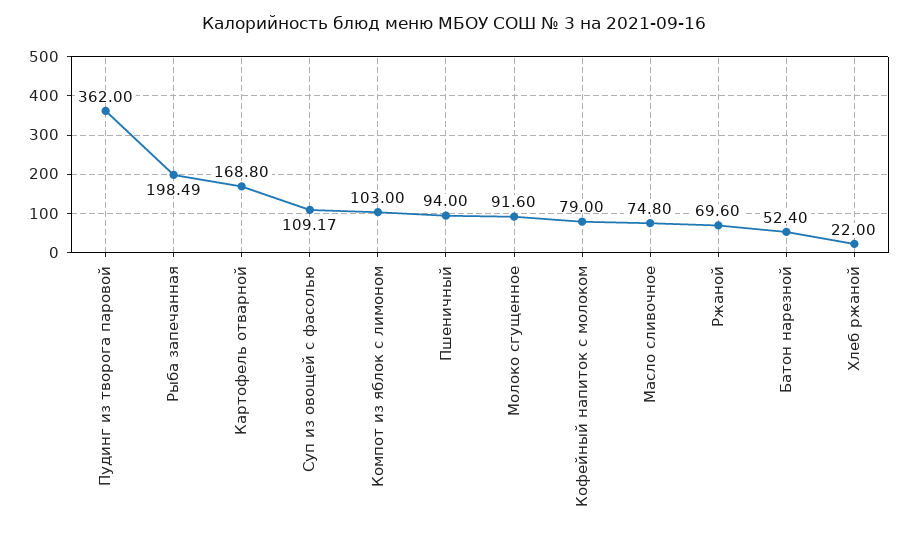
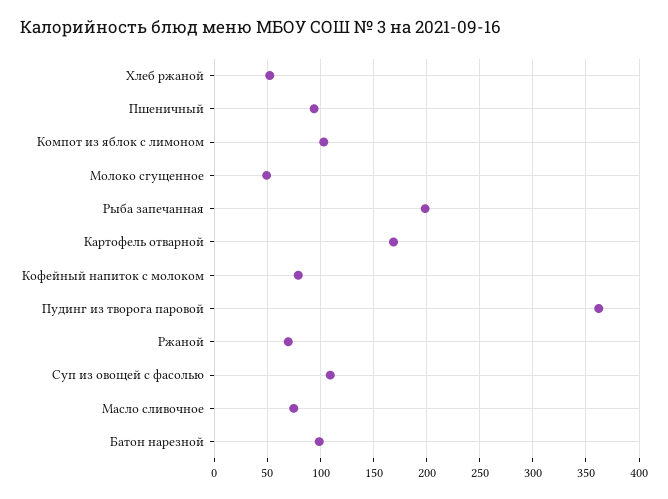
Молоко сгущенное: 91.6 -> 50
Батон нарезной: 52.4 -> 100
Хлеб ржаной: 22 -> 50

